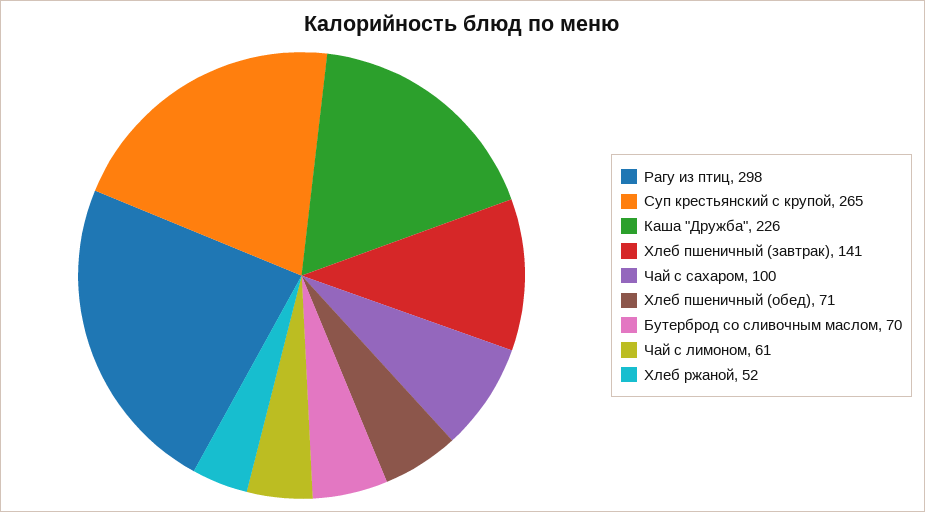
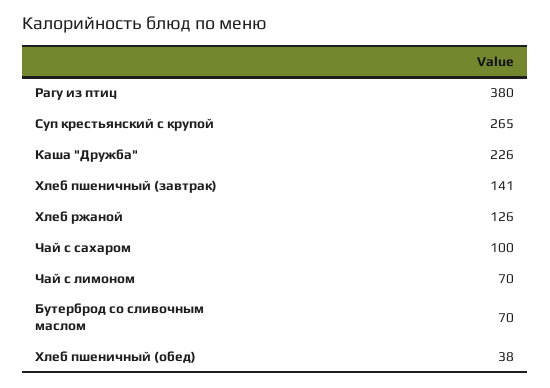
Рагу из птиц: 298 -> 380
Хлеб пшеничный (обед): 71 -> 38
Чай с лимоном: 61 -> 70
Хлеб ржаной: 52 -> 126

